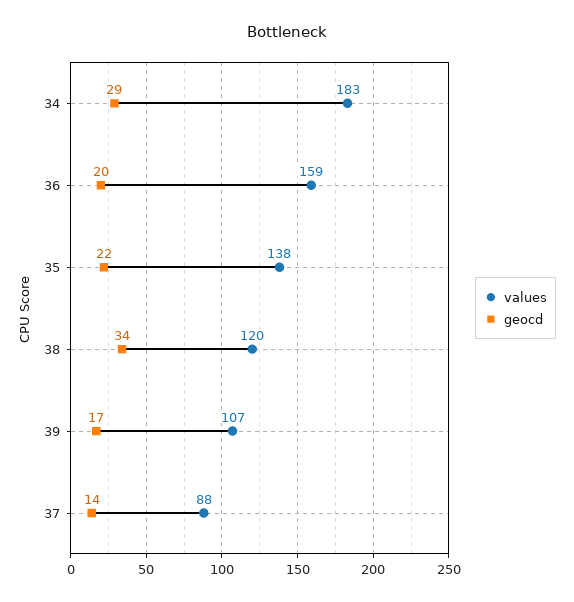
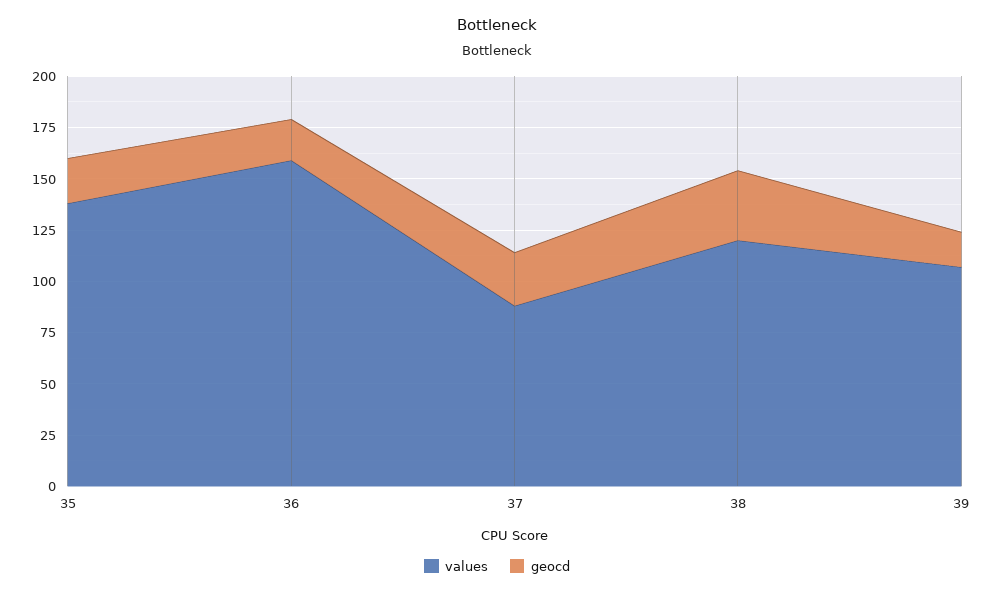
values, 34: 183 -> none
geocd, 34: 29 -> none
geocd, 37: 14 -> 25

